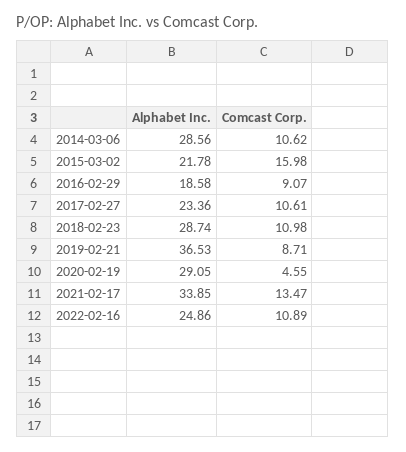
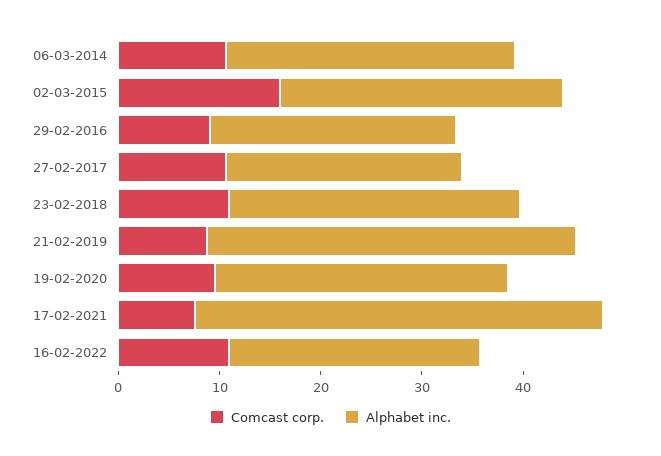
Alphabet Inc., 2015-03-02: 21.78 -> 28
Alphabet Inc., 2016-02-29: 18.58 -> 24
Comcast Corp., 2020-02-19: 4.55 -> 10
Alphabet Inc., 2021-02-17: 33.85 -> 40
Comcast Corp., 2021-02-17: 13.47 -> 8

